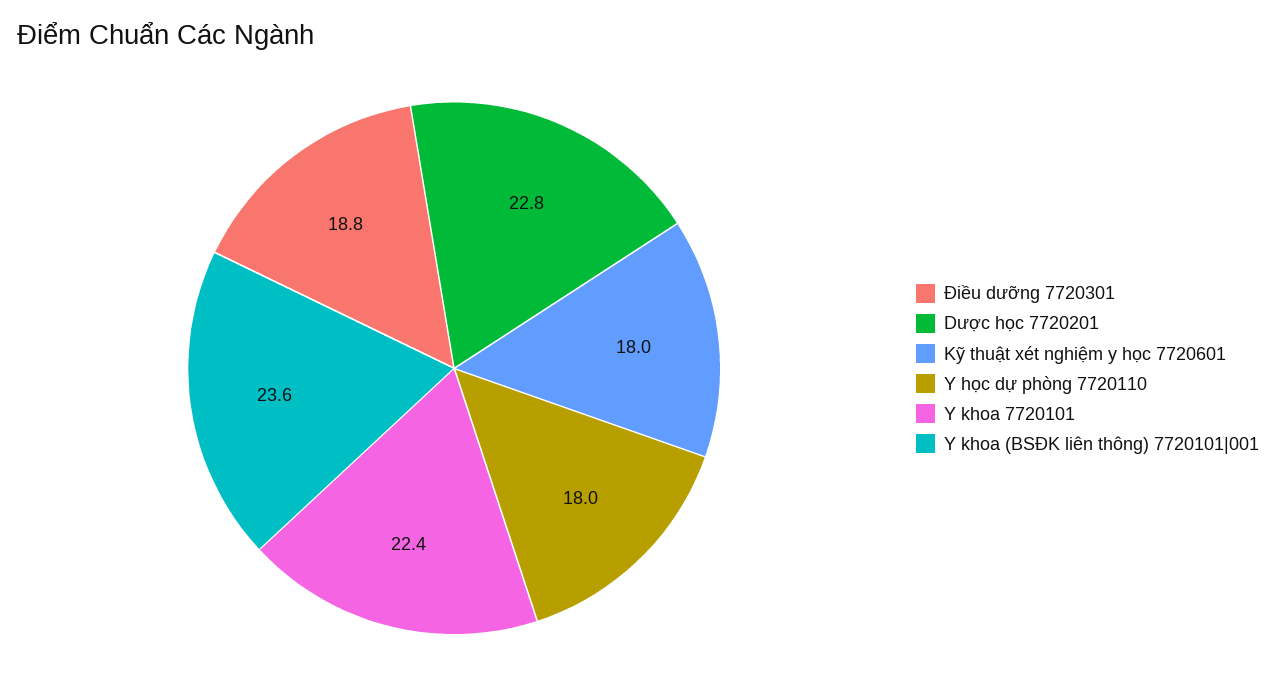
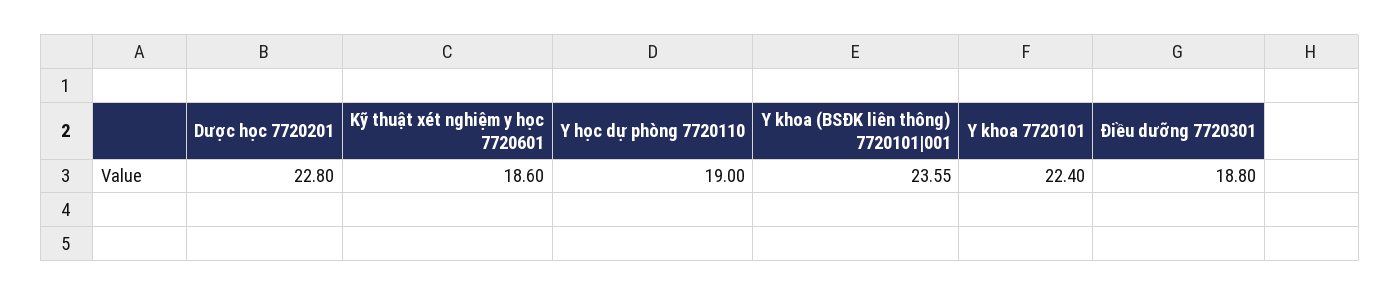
Kỹ thuật xét nghiệm y học 7720601: 18 -> 18.6
Y học dự phòng 7720110: 18 -> 19

